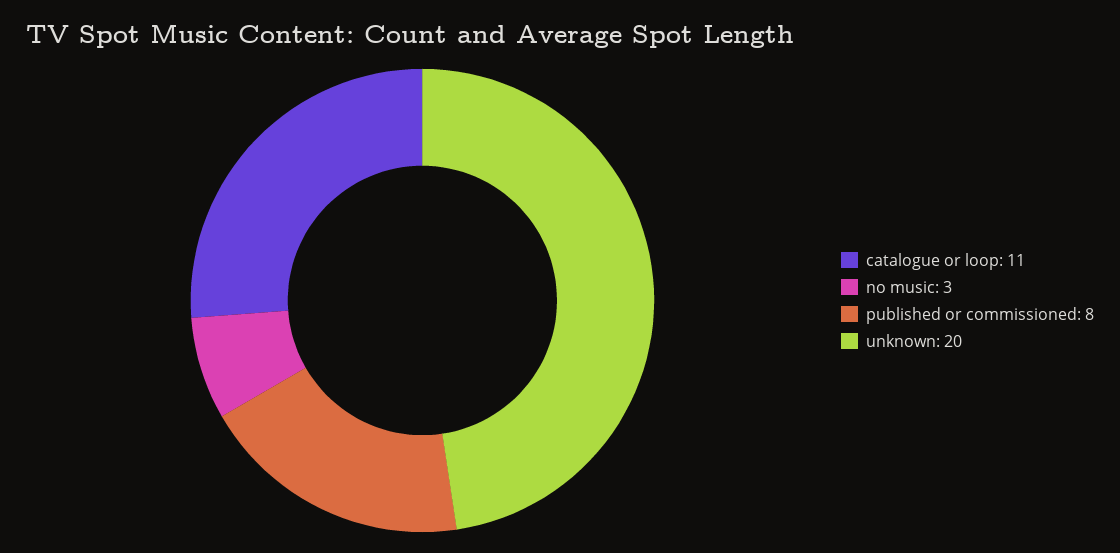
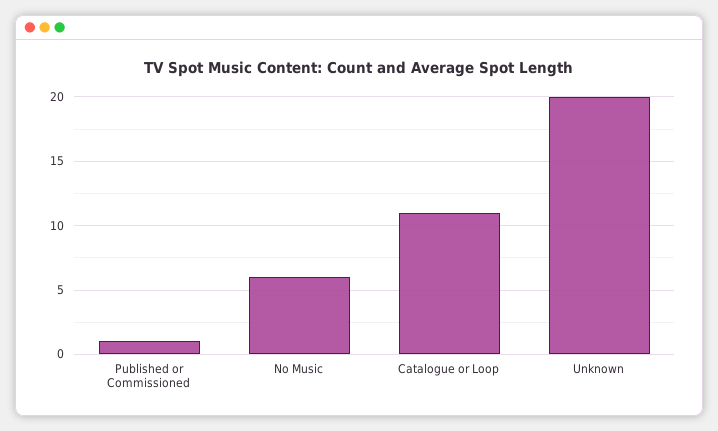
no music: 3 -> 6
published or commissioned: 8 -> 1

